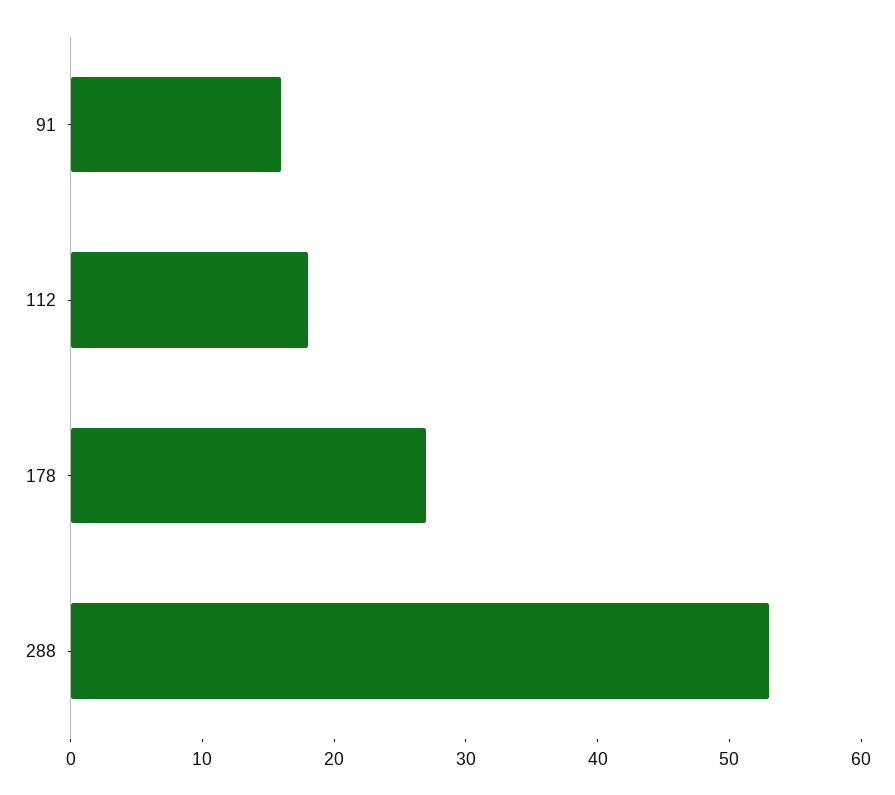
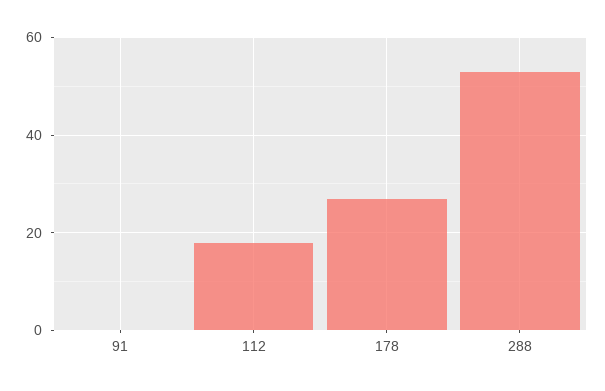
91: 16 -> 0

